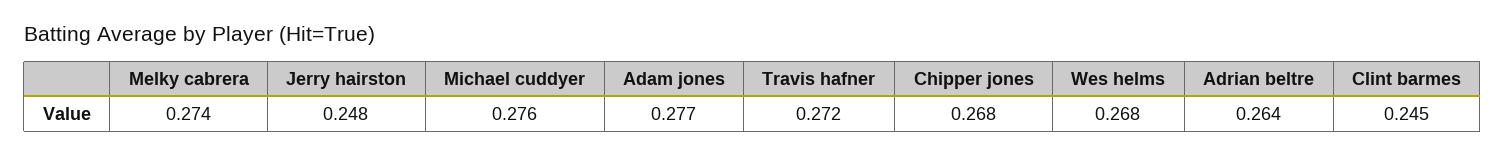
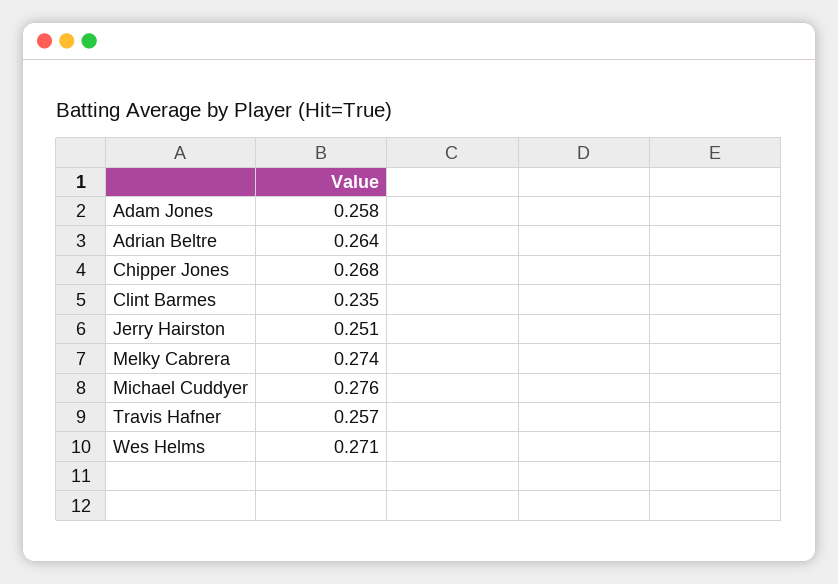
Jerry hairston: 0.248 -> 0.251
Adam jones: 0.277 -> 0.258
Travis hafner: 0.272 -> 0.257
Wes helms: 0.268 -> 0.271
Clint barmes: 0.245 -> 0.235

